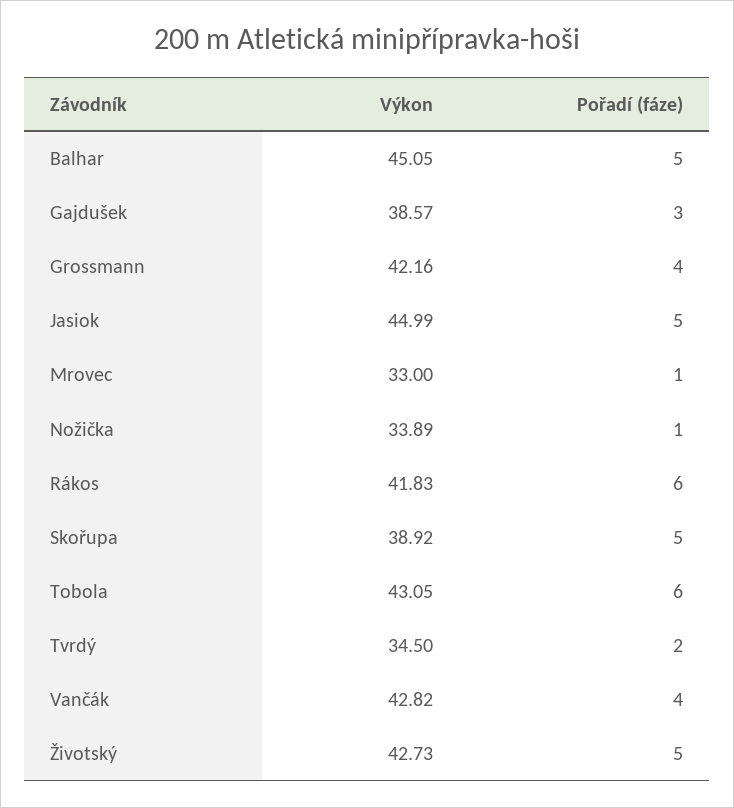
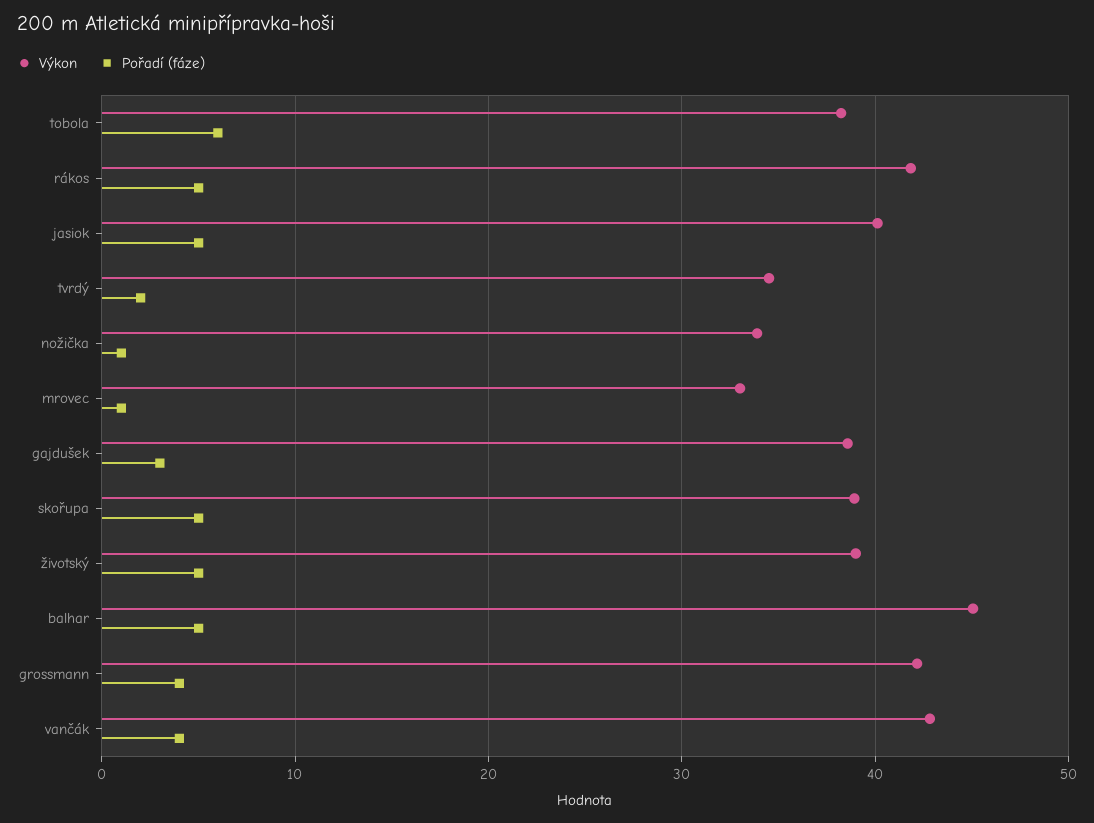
Výkon, Jasiok: 44.99 -> 40
Pořadí (fáze), Rákos: 6 -> 5
Výkon, Tobola: 43.05 -> 38
Výkon, Životský: 42.73 -> 39

